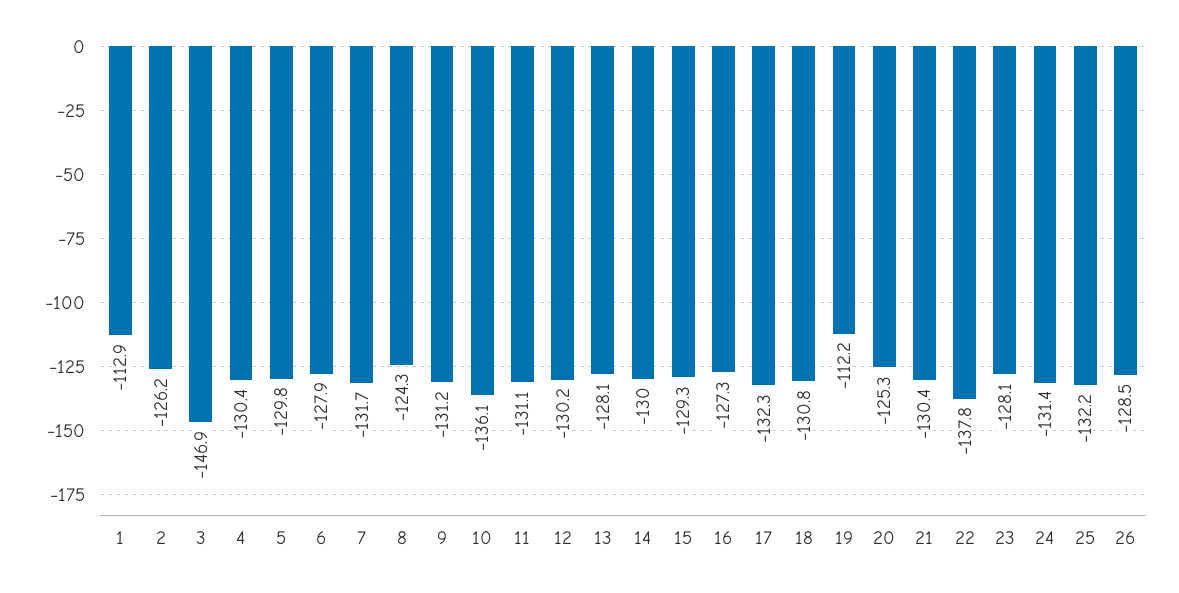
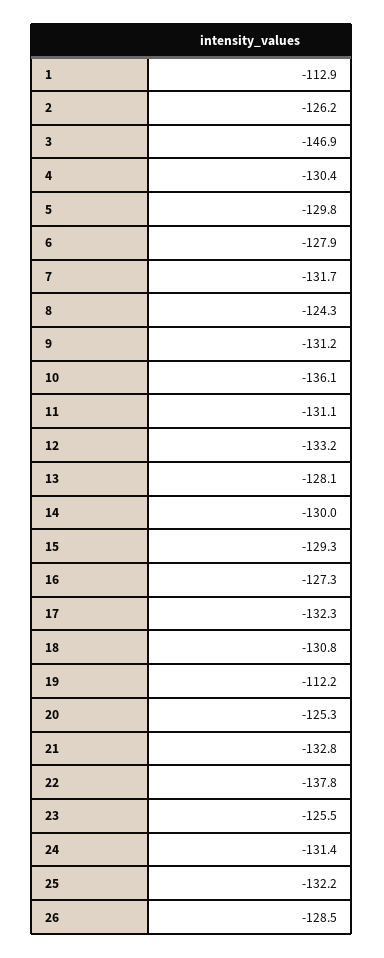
12: -130.2 -> -133.2
21: -130.4 -> -132.8
23: -128.1 -> -125.5

